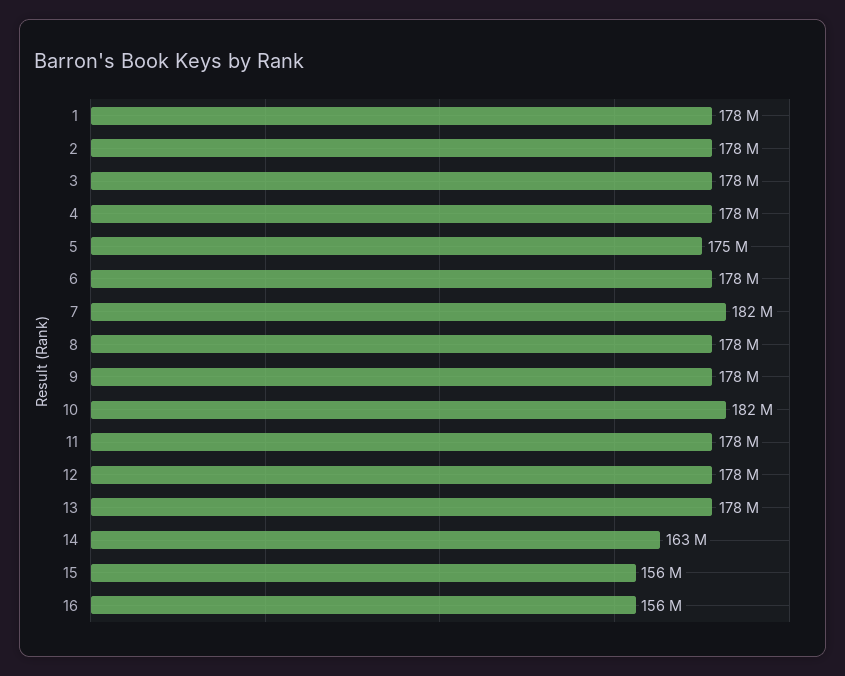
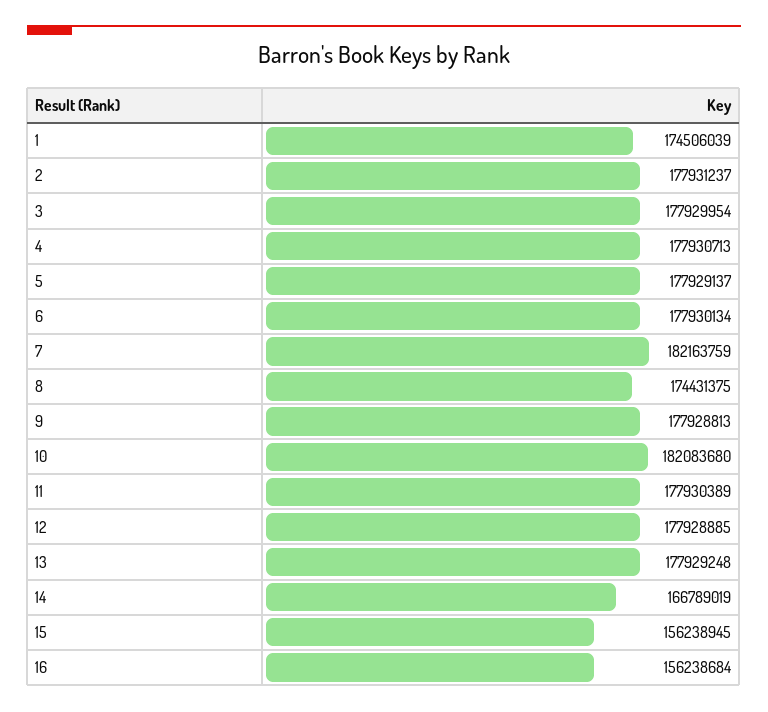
1: 178000000 -> 174506039
5: 175000000 -> 177929137
8: 178000000 -> 174431375
14: 163000000 -> 166789019

